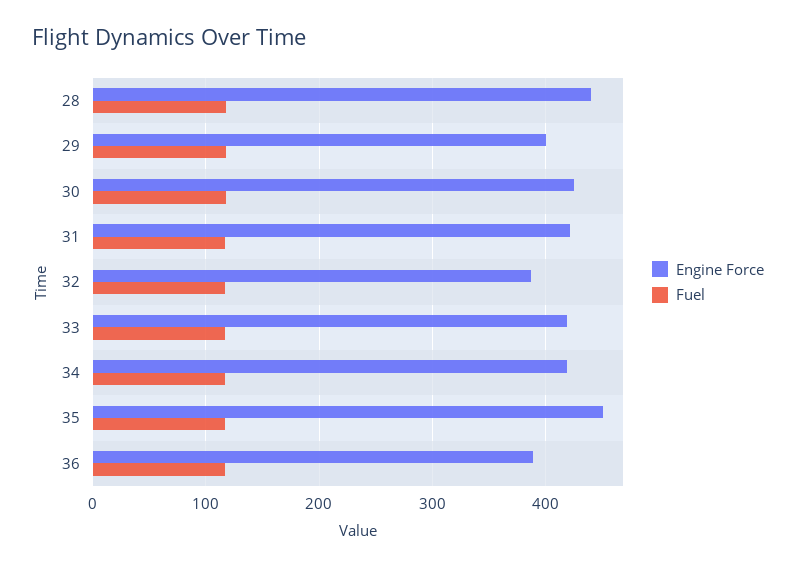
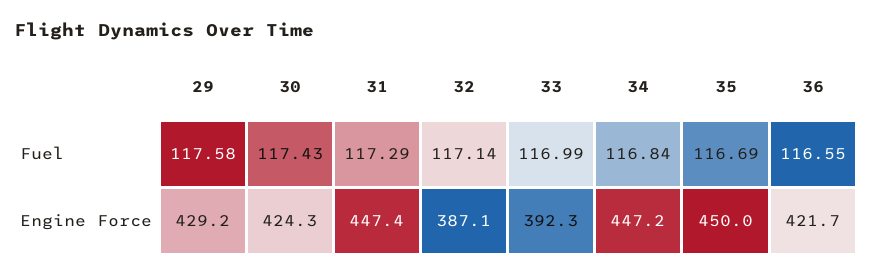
Engine Force, 28: 440 -> none
Fuel, 28: 120 -> none
Engine Force, 29: 400 -> 429.2
Engine Force, 31: 420 -> 447.4
Engine Force, 33: 420 -> 392.3
Engine Force, 34: 420 -> 447.2
Engine Force, 36: 390 -> 421.7

